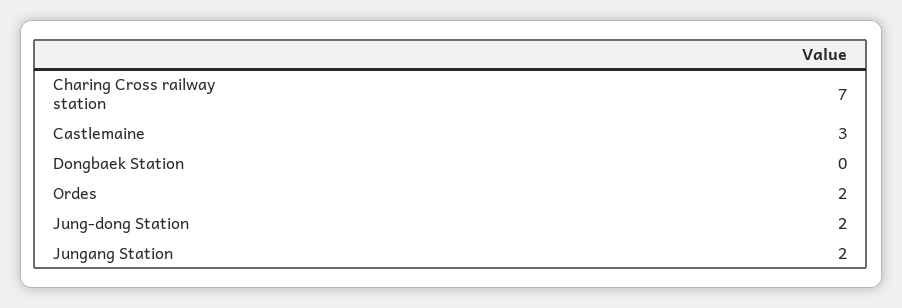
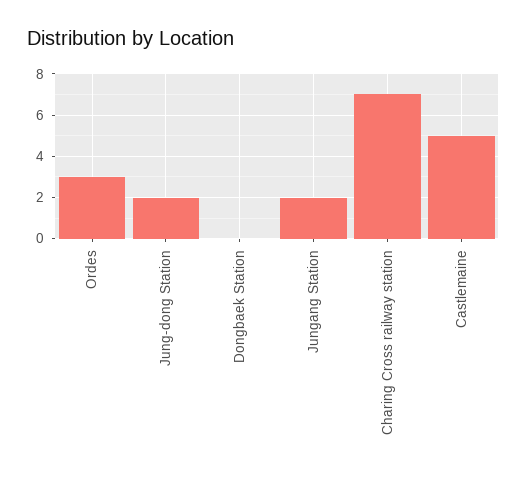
Castlemaine: 3 -> 5
Ordes: 2 -> 3

